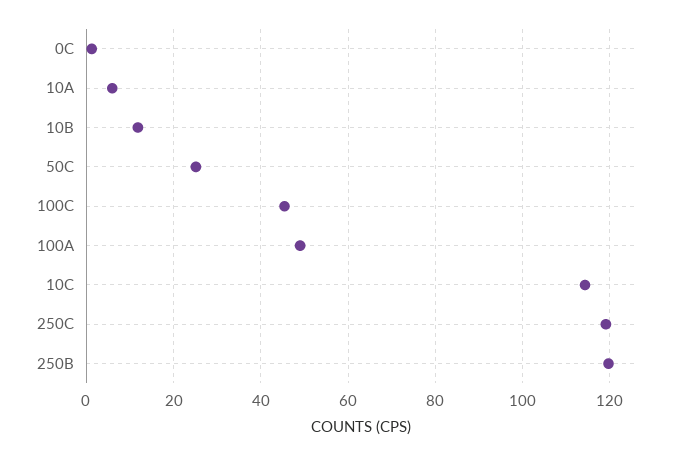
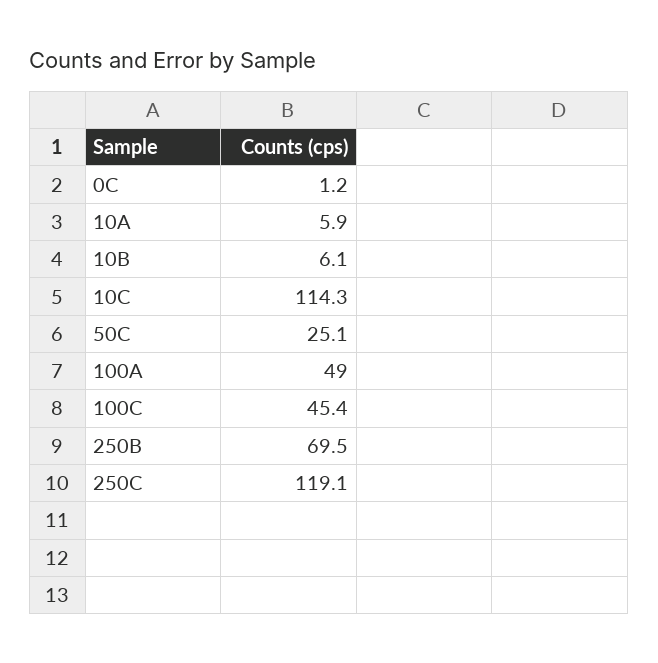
10B: 12 -> 6.1
250B: 120 -> 69.5

